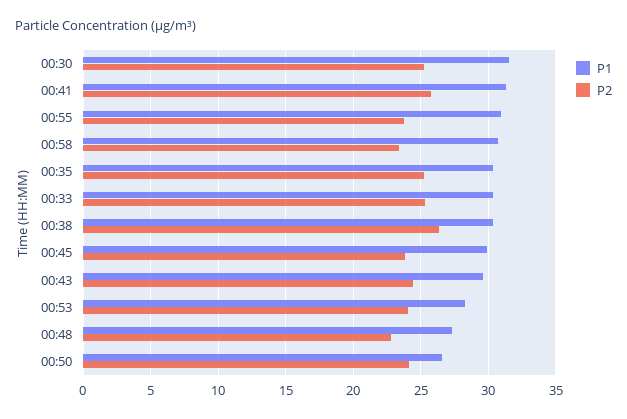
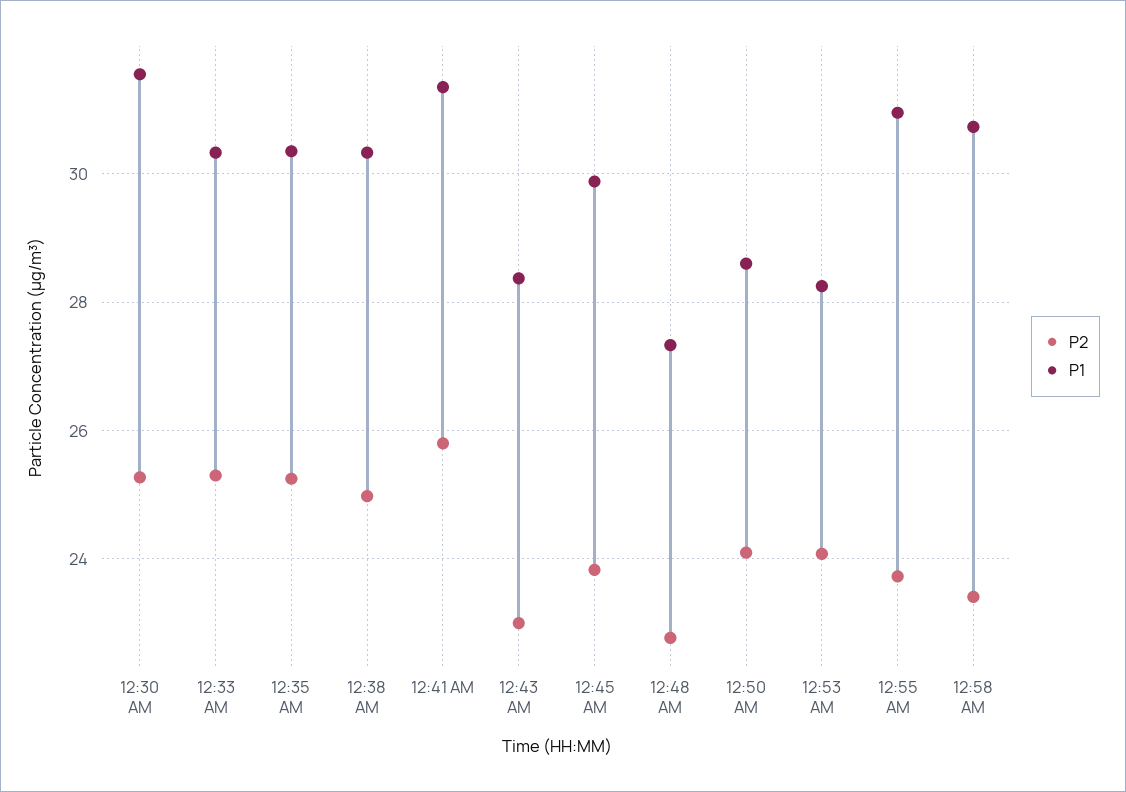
P2, 00:38: 26.5 -> 25
P1, 00:43: 29.5 -> 28.4
P2, 00:43: 24.5 -> 23
P1, 00:50: 26.5 -> 28.6

